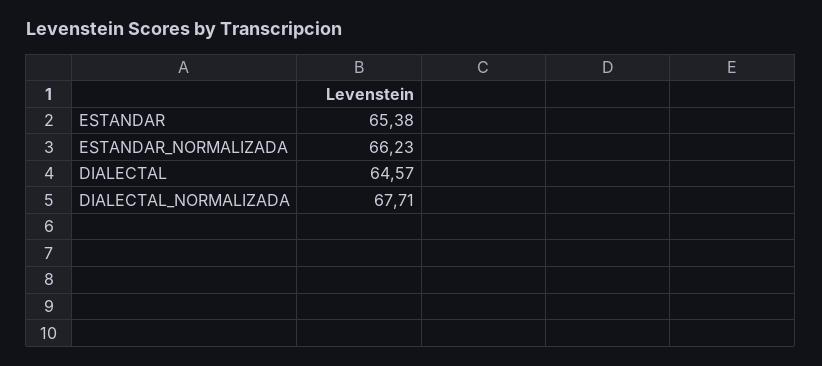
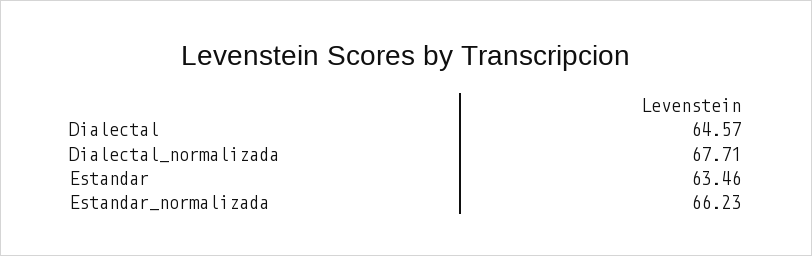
ESTANDAR: 65.38 -> 63.46

